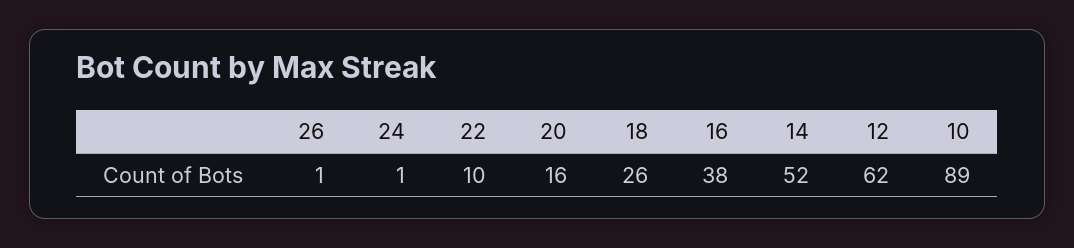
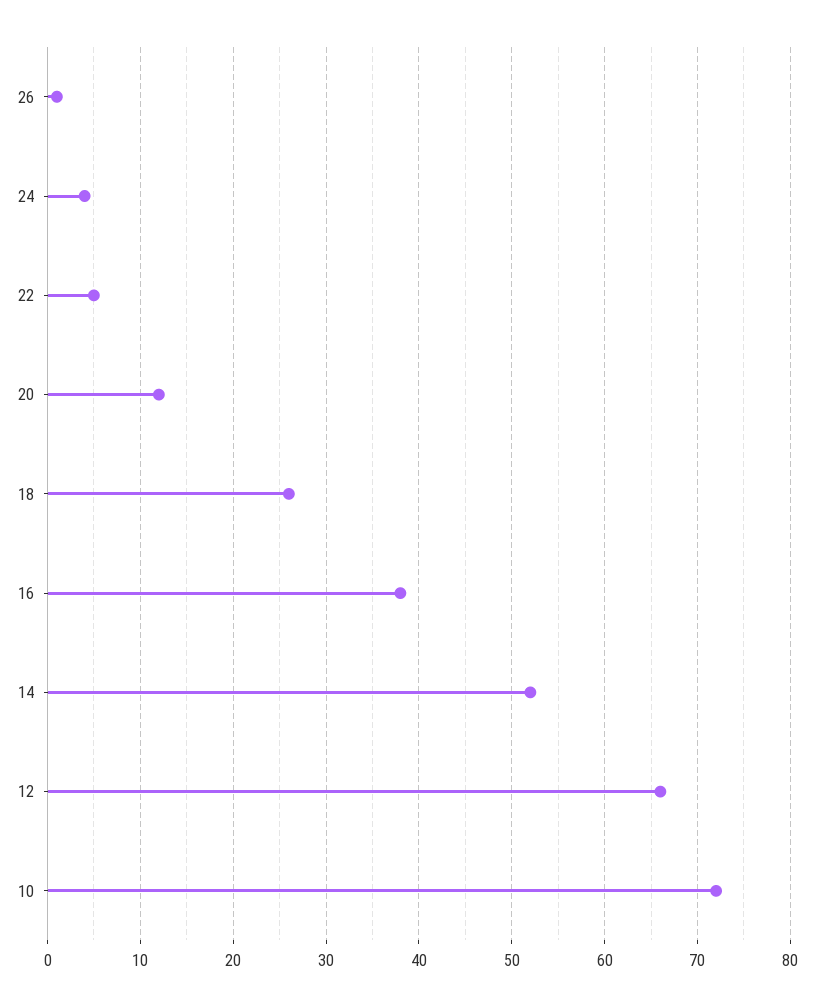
24: 1 -> 4
22: 10 -> 5
20: 16 -> 12
12: 62 -> 66
10: 89 -> 72

